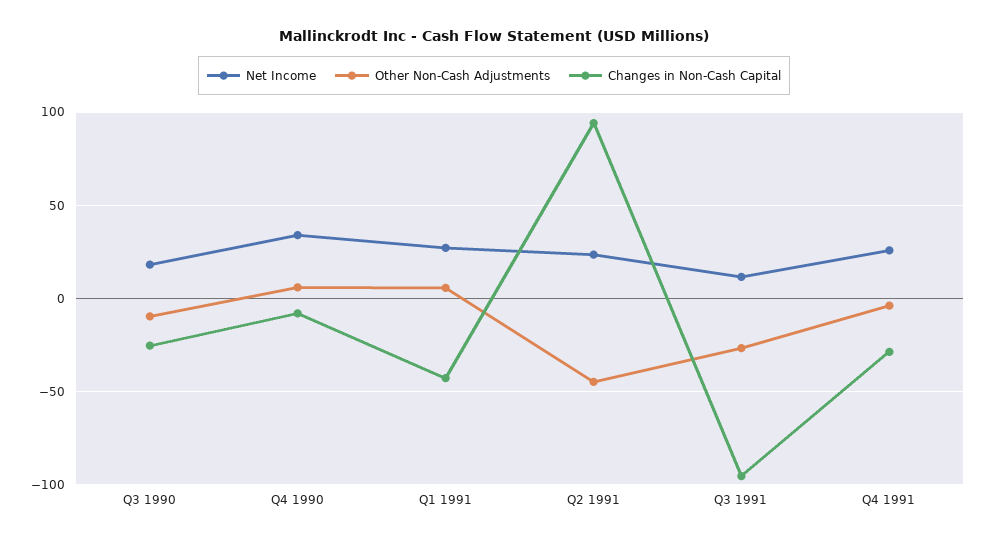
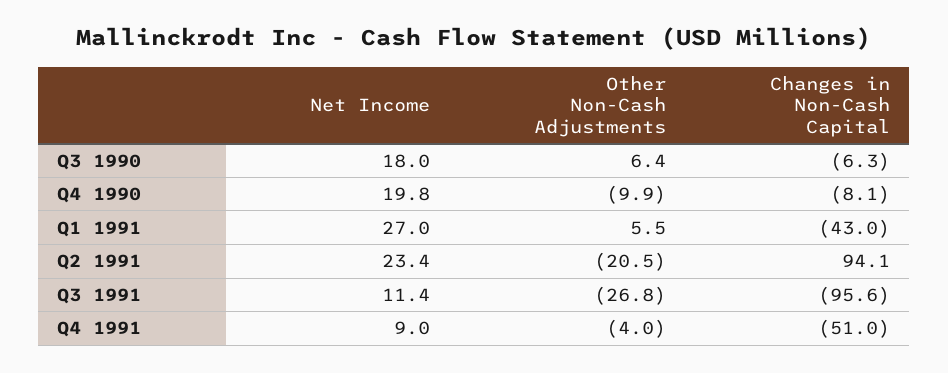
Other Non-Cash Adjustments, Q3 1990: -10 -> 6.4
Changes in Non-Cash Capital, Q3 1990: -25 -> -6.3
Net Income, Q4 1990: 35 -> 19.8
Other Non-Cash Adjustments, Q4 1990: 5 -> -9.9
Other Non-Cash Adjustments, Q2 1991: -45 -> -20.5
Net Income, Q4 1991: 25 -> 9
Changes in Non-Cash Capital, Q4 1991: -30 -> -51

